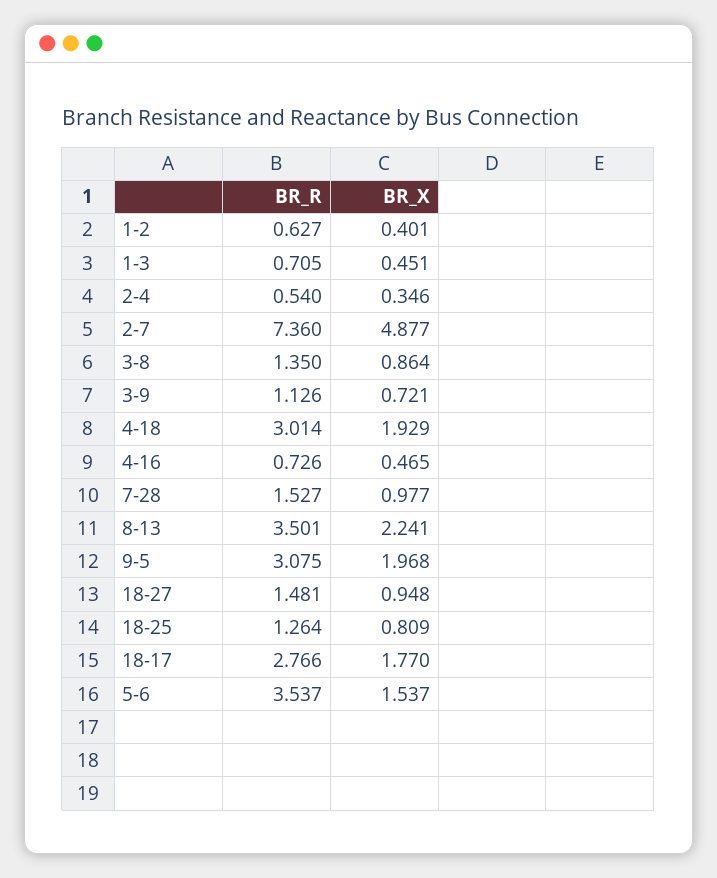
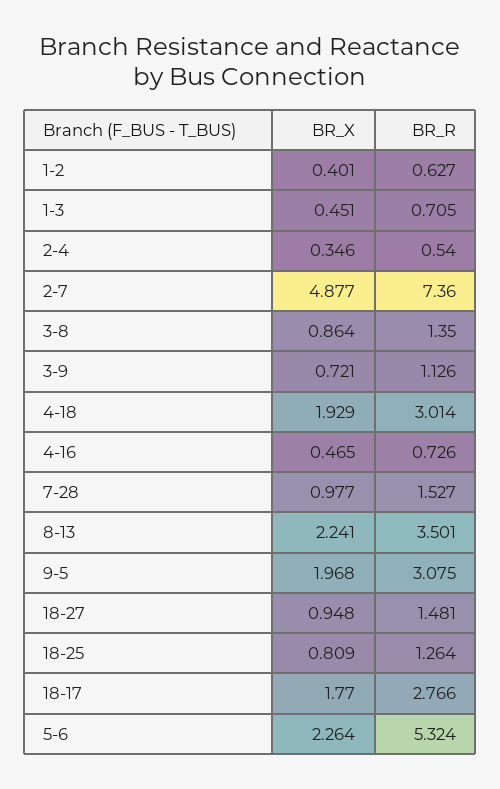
BR_R, 5-6: 3.537 -> 5.324
BR_X, 5-6: 1.537 -> 2.264

